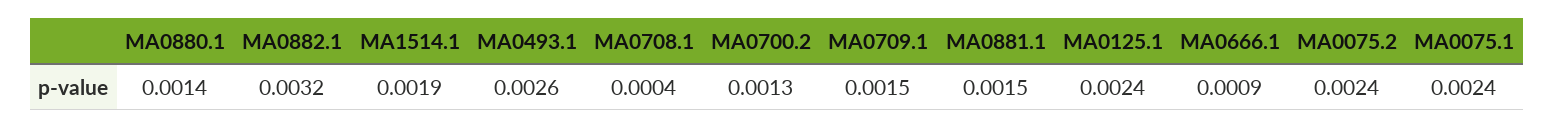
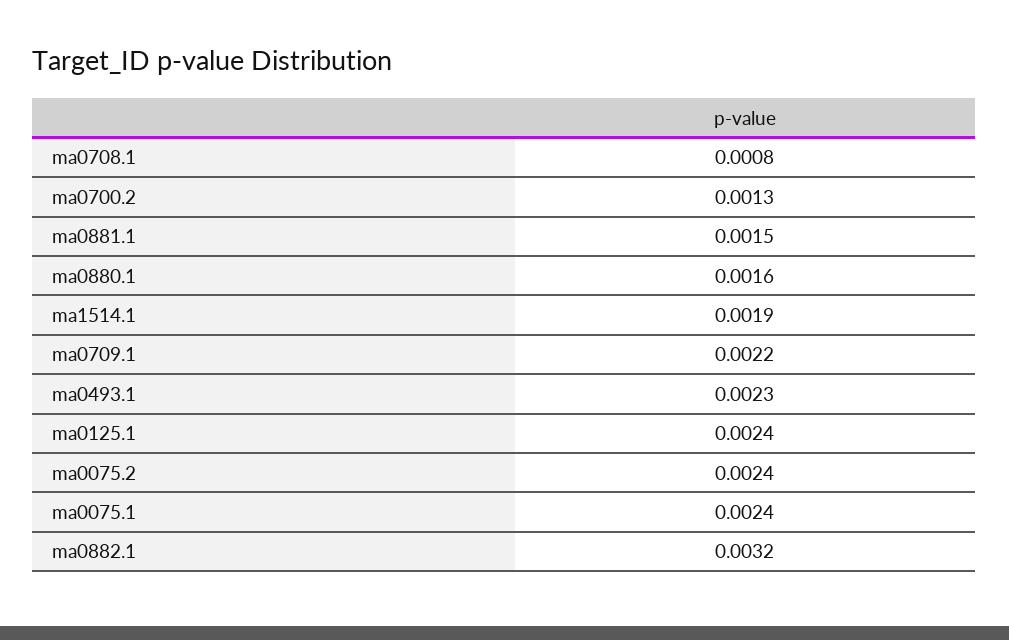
MA0880.1: 0.0014 -> 0.0016
MA0493.1: 0.0026 -> 0.0023
MA0708.1: 0.0004 -> 0.0008
MA0709.1: 0.0015 -> 0.0022
MA0666.1: 0.0009 -> none

